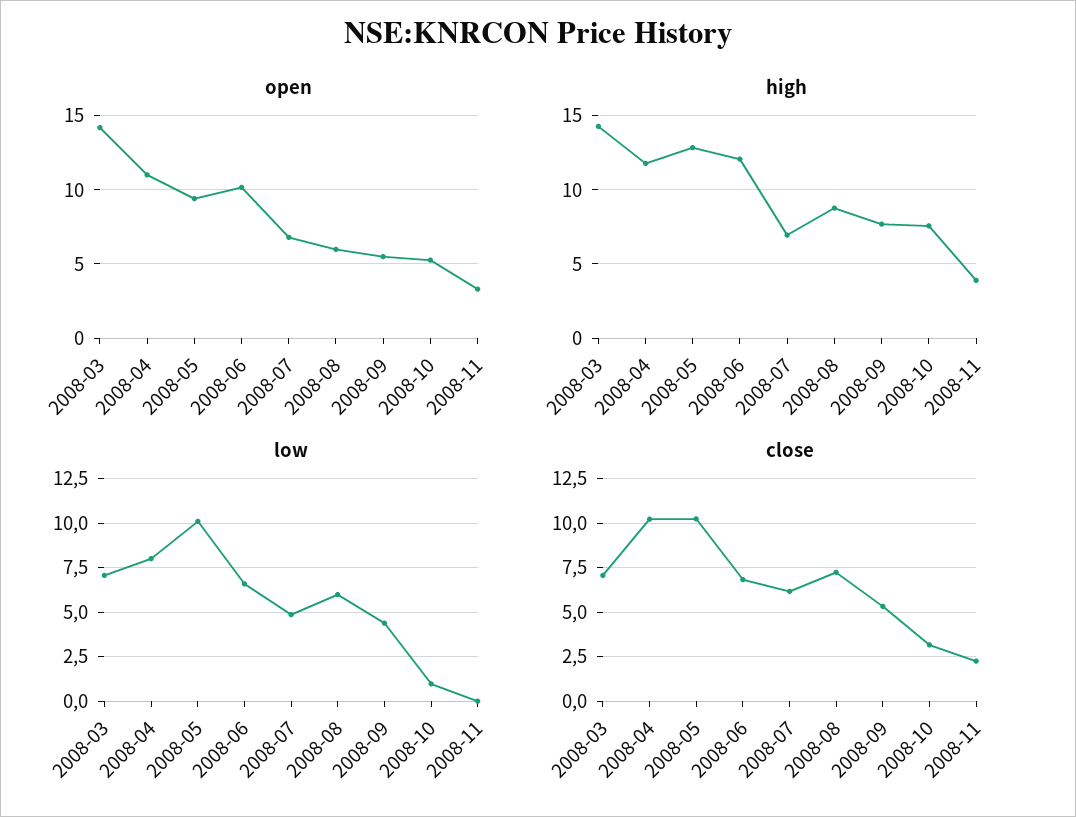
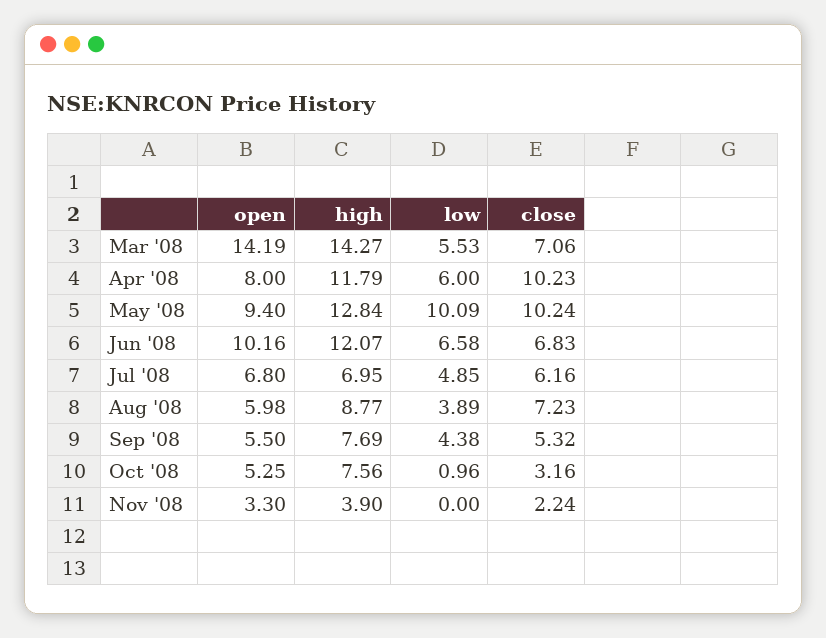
open, 2008-04: 11 -> 8
low, 2008-03: 7 -> 5.53
low, 2008-04: 8 -> 6
low, 2008-08: 6 -> 3.89

